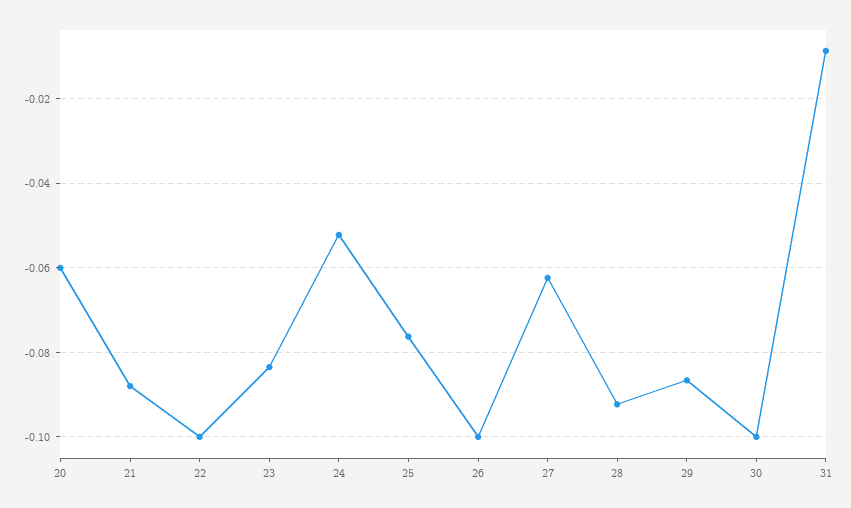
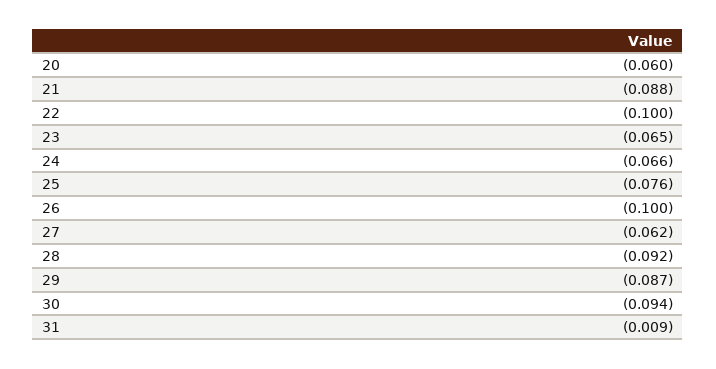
23: -0.084 -> -0.065
24: -0.052 -> -0.066
30: -0.1 -> -0.094

